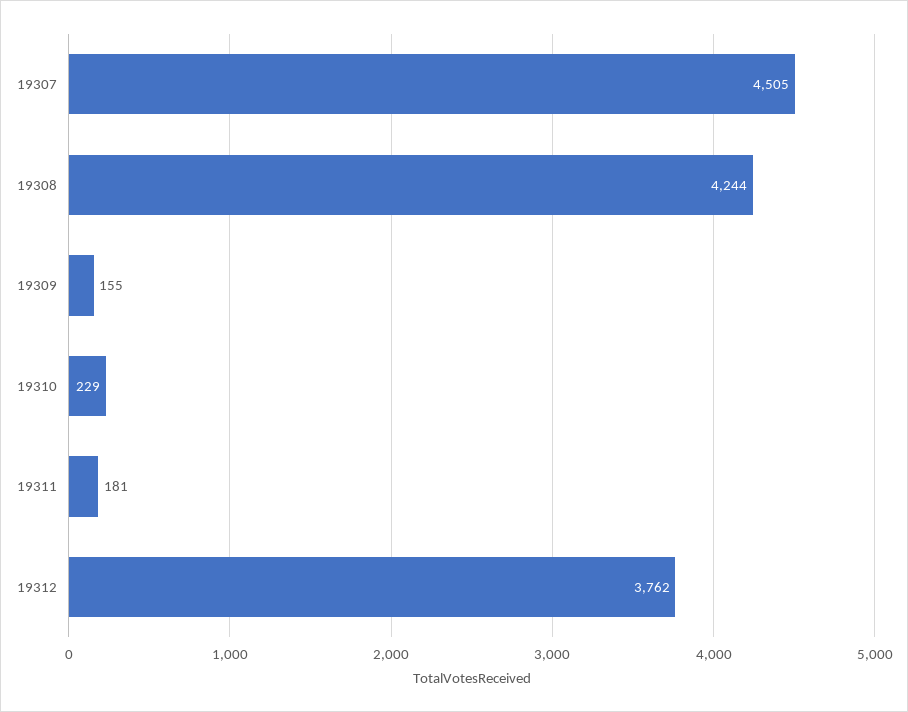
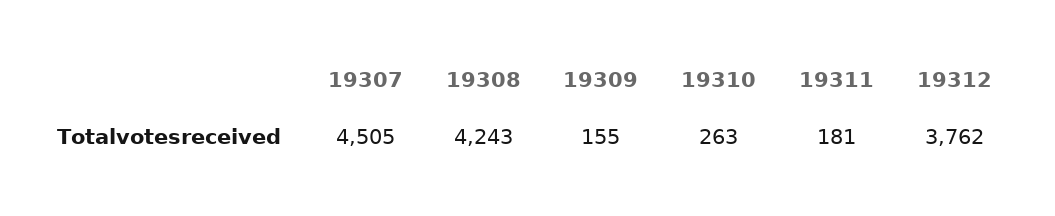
19308: 4244 -> 4243
19310: 229 -> 263

